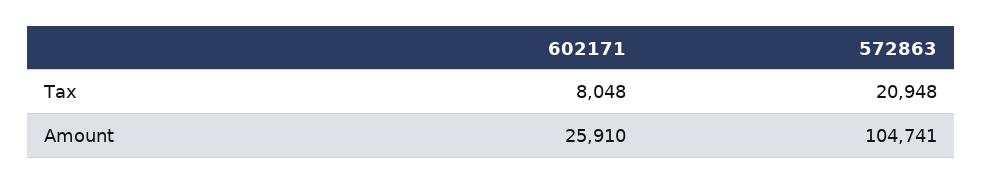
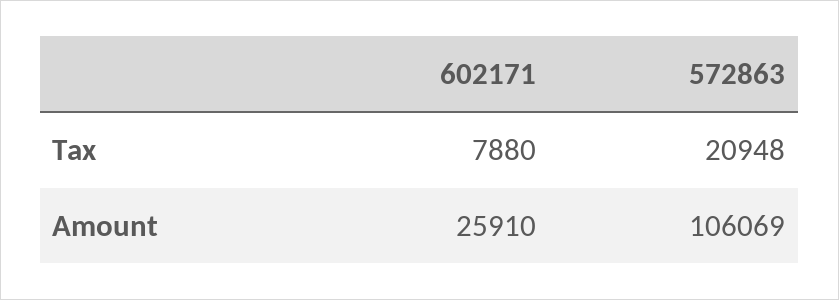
602171, Tax: 8048 -> 7880
572863, Amount: 104741 -> 106069

